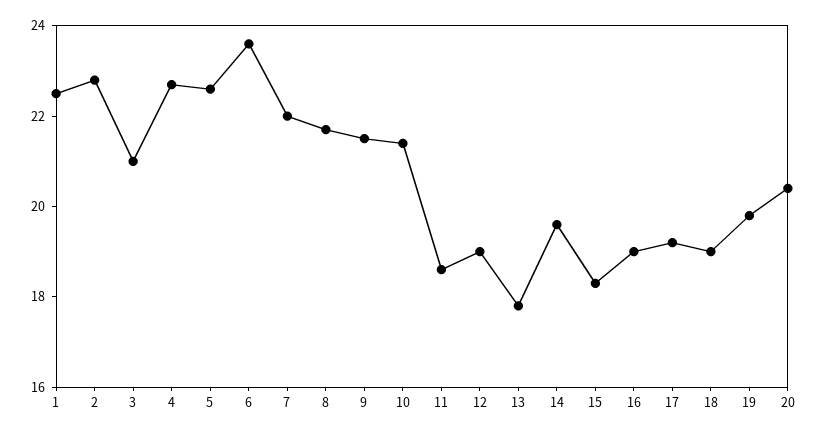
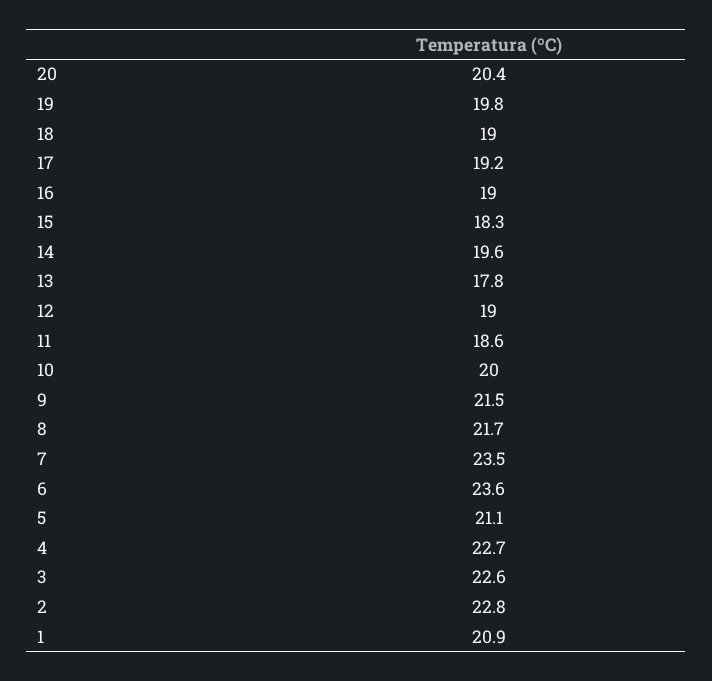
1: 22.5 -> 20.9
3: 21 -> 22.6
5: 22.5 -> 21.1
7: 22 -> 23.5
10: 21.5 -> 20

